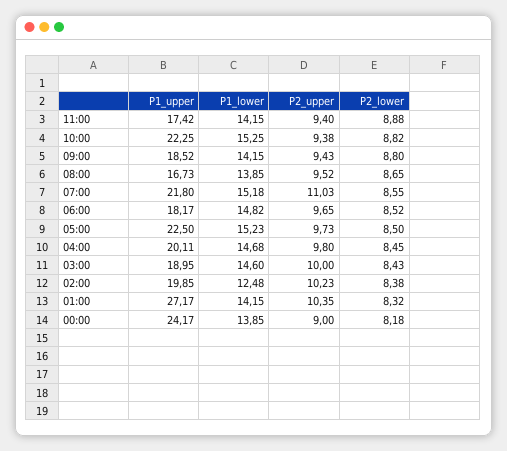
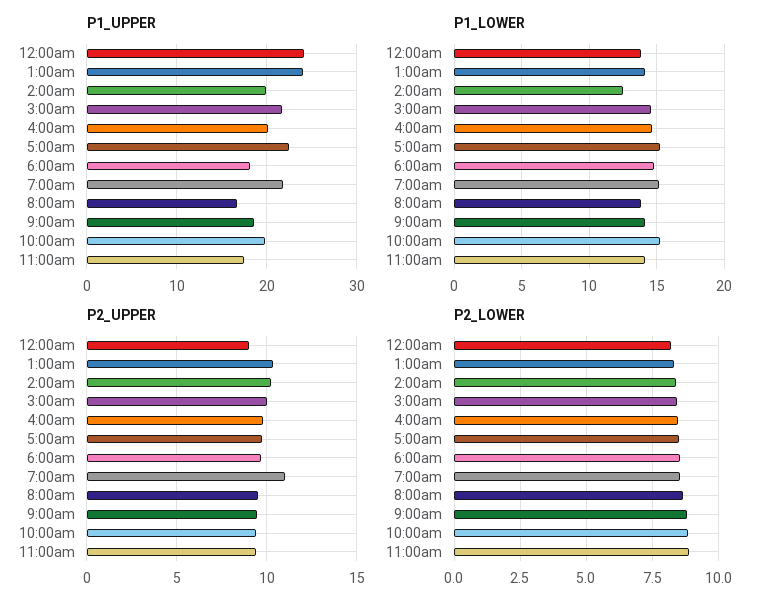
P1_upper, 10:00: 22.25 -> 20
P1_upper, 03:00: 18.95 -> 22
P1_upper, 01:00: 27.17 -> 24

